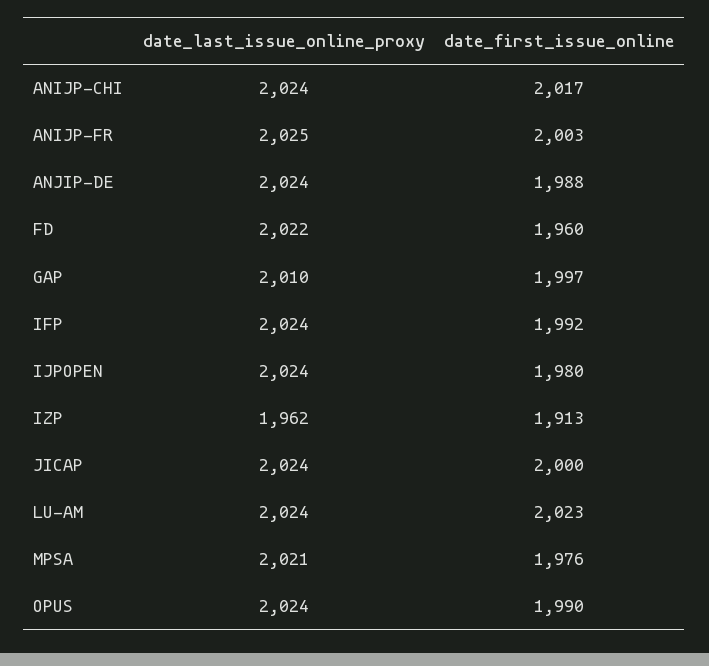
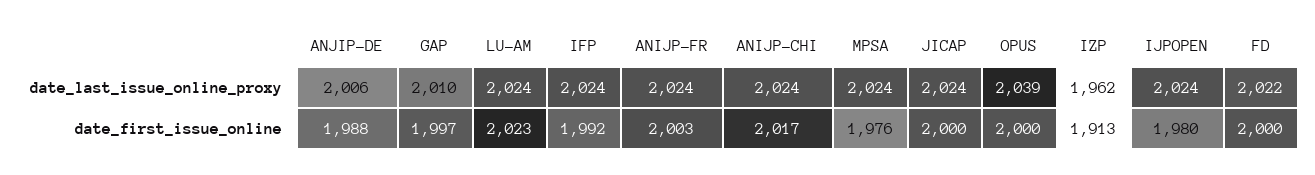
date_last_issue_online_proxy, ANIJP-FR: 2025 -> 2024
date_last_issue_online_proxy, ANJIP-DE: 2024 -> 2006
date_first_issue_online, FD: 1960 -> 2000
date_last_issue_online_proxy, MPSA: 2021 -> 2024
date_last_issue_online_proxy, OPUS: 2024 -> 2039
date_first_issue_online, OPUS: 1990 -> 2000

